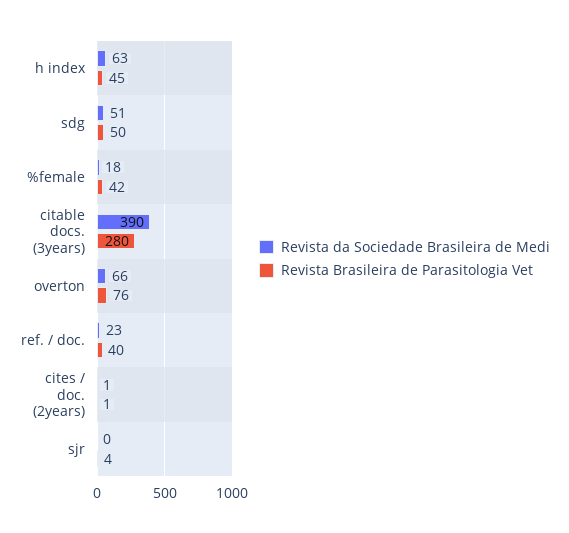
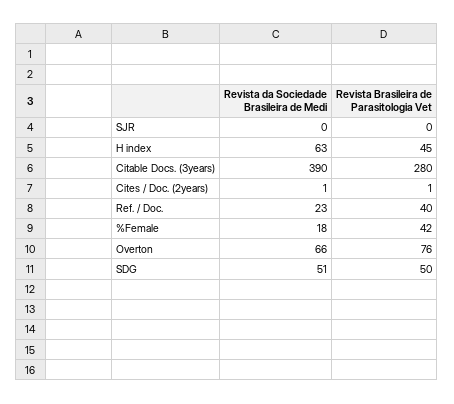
Revista Brasileira de Parasitologia Vet, sjr: 4 -> 0

